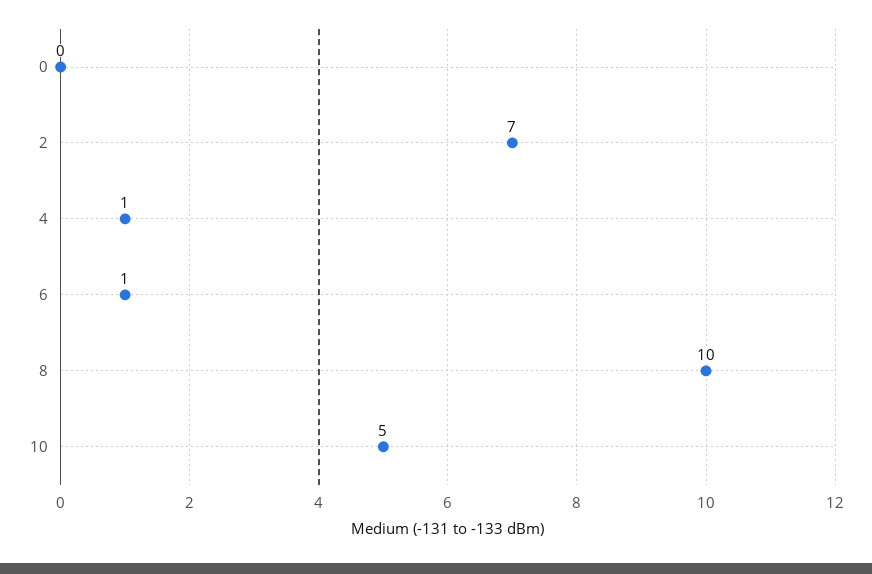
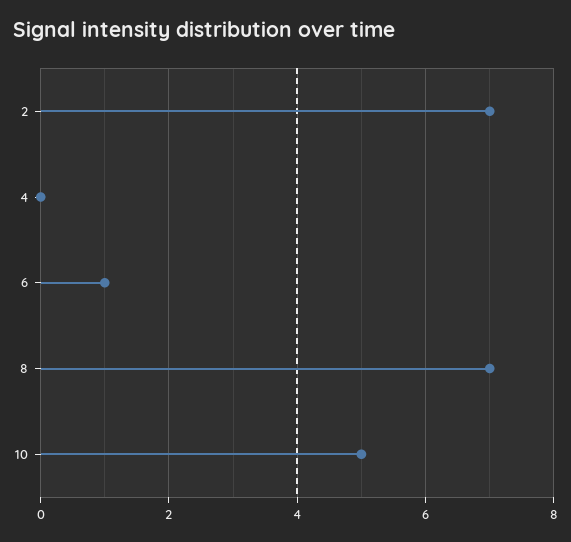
0: 0 -> none
4: 1 -> 0
8: 10 -> 7

